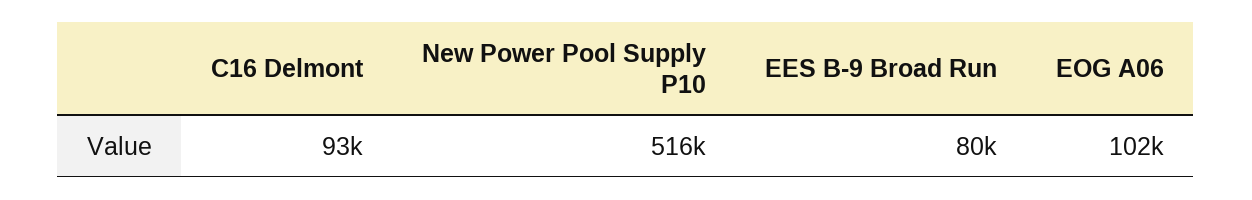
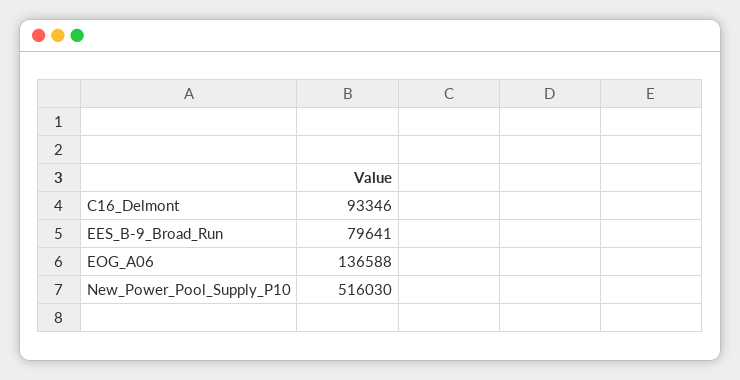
EOG A06: 102000 -> 136588

